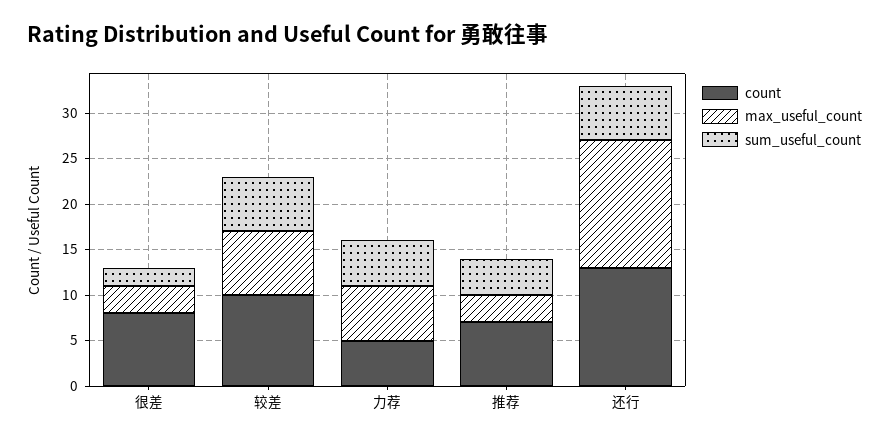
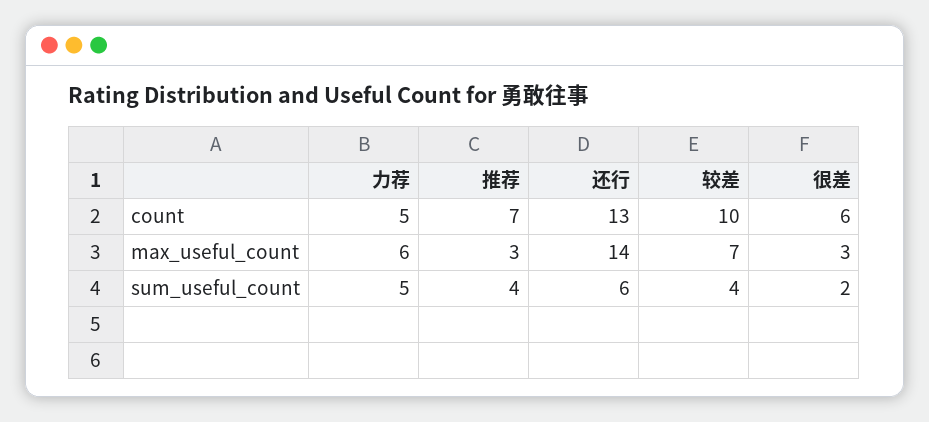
count, 很差: 8 -> 6
sum_useful_count, 较差: 6 -> 4

